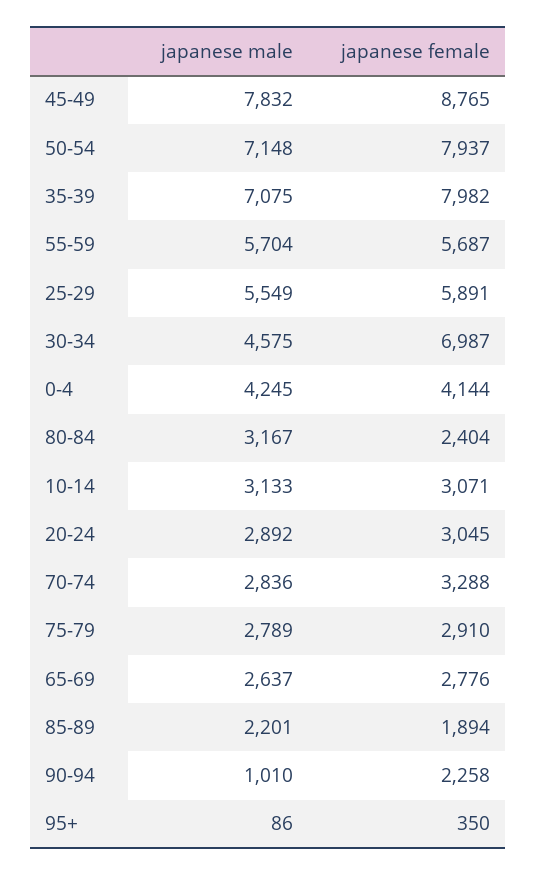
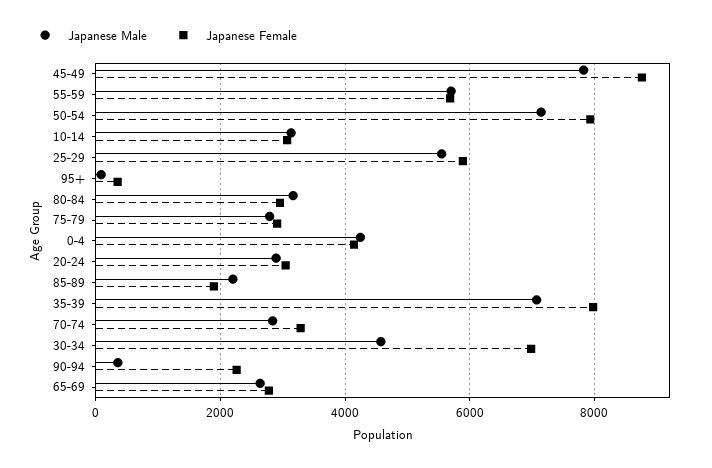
japanese female, 80-84: 2404 -> 3000
japanese male, 90-94: 1010 -> 400

